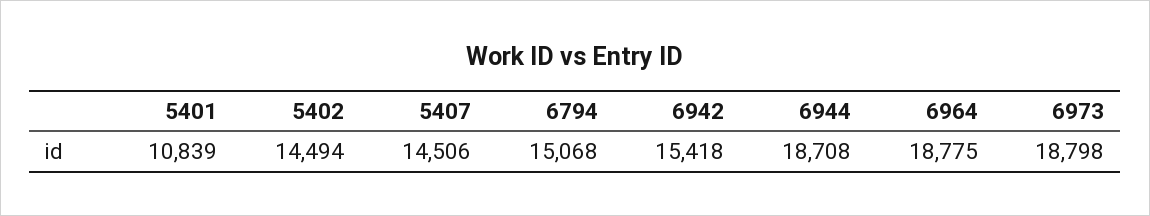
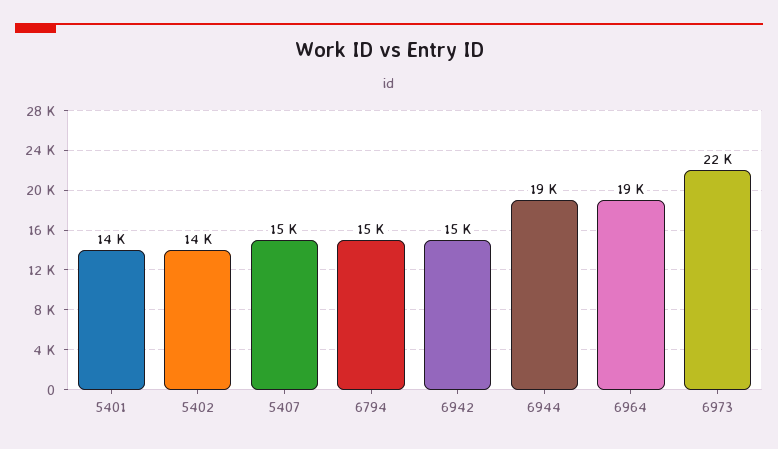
5401: 10839 -> 14000
6973: 18798 -> 22000

